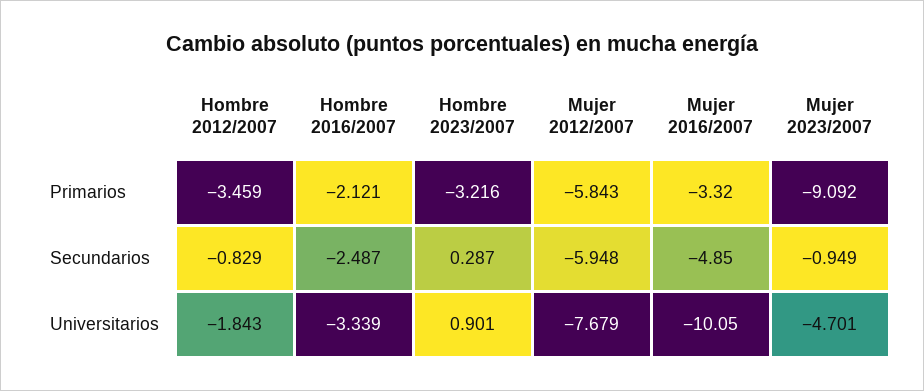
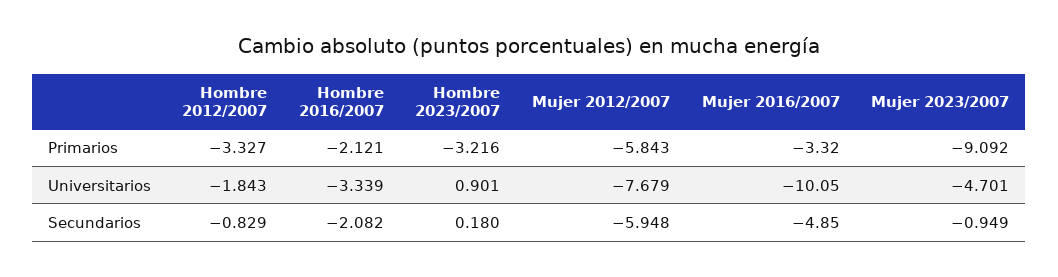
Hombre 2012/2007, Primarios: -3.459 -> -3.327
Hombre 2016/2007, Secundarios: -2.487 -> -2.082
Hombre 2023/2007, Secundarios: 0.287 -> 0.18

